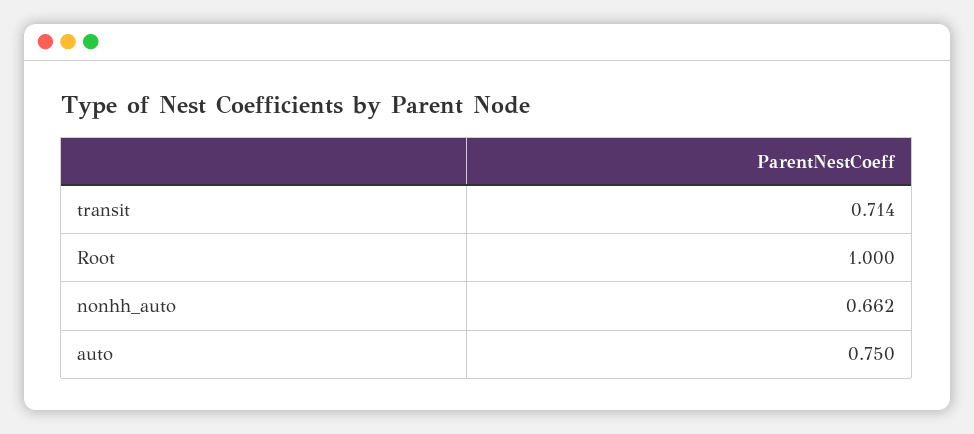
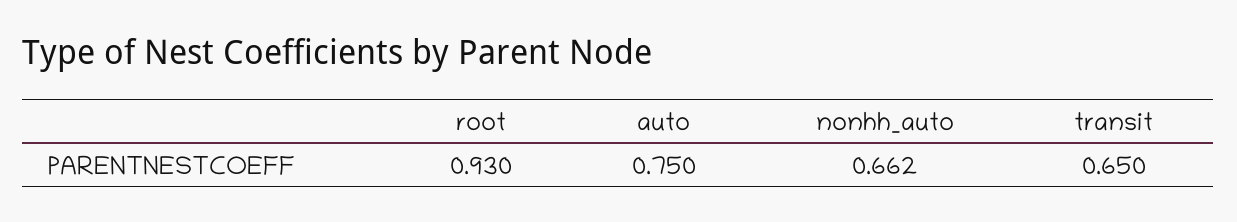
transit: 0.714 -> 0.65
Root: 1 -> 0.93

